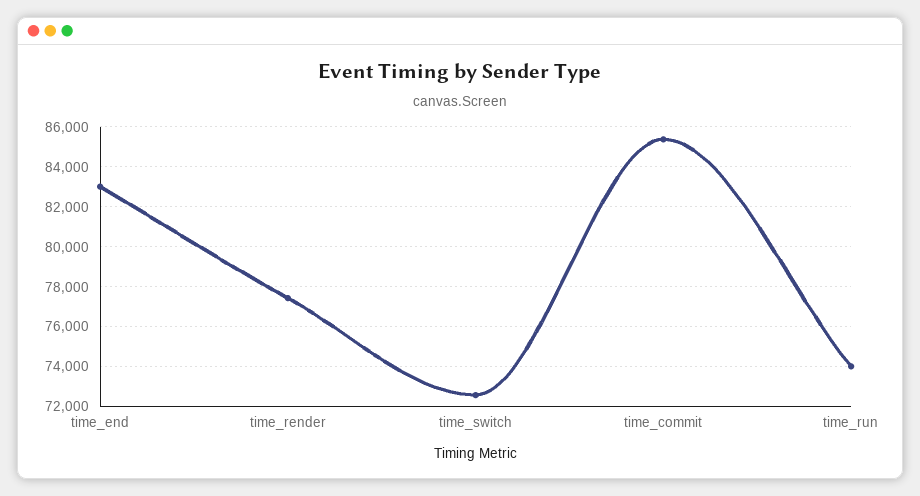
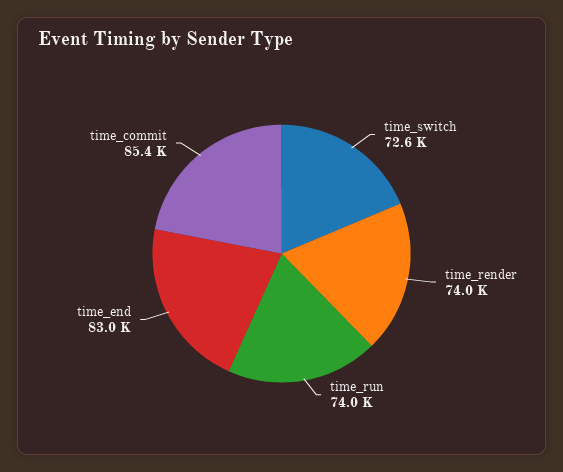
time_render: 77500 -> 74000

